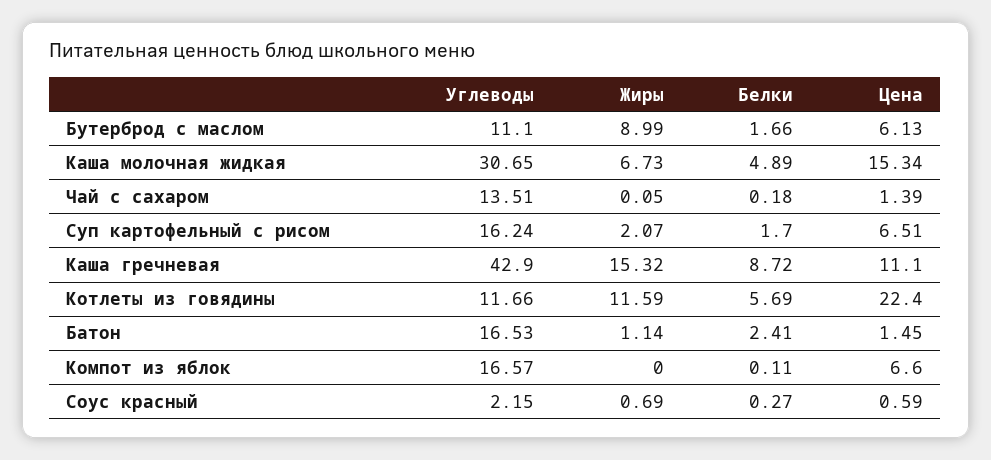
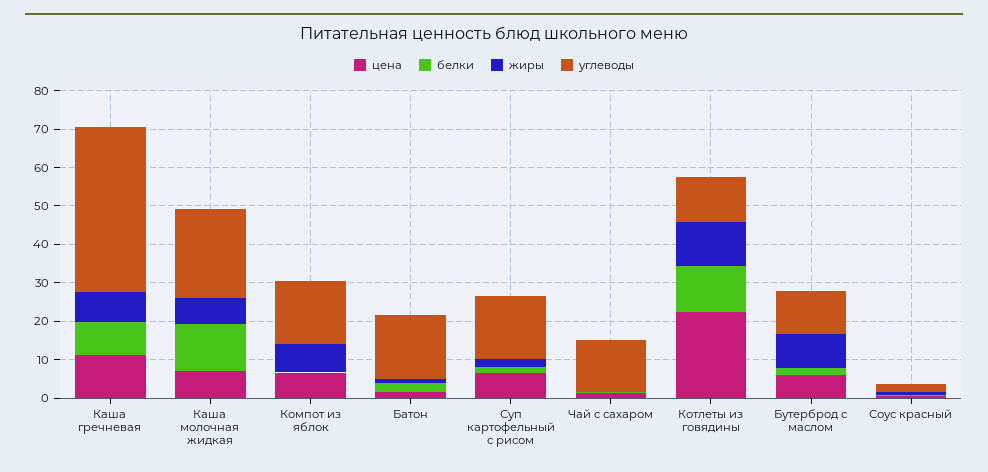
Углеводы, Каша молочная жидкая: 30.65 -> 22.5
Белки, Каша молочная жидкая: 4.89 -> 12.5
Цена, Каша молочная жидкая: 15.34 -> 7.5
Жиры, Каша гречневая: 15.32 -> 7.5
Белки, Котлеты из говядины: 5.69 -> 12.5
Жиры, Компот из яблок: 0 -> 7.5

